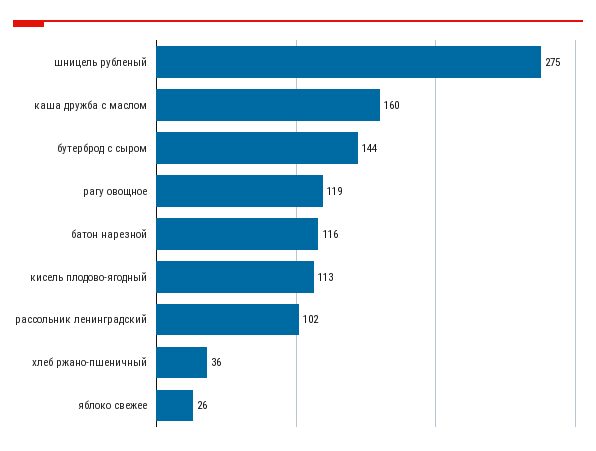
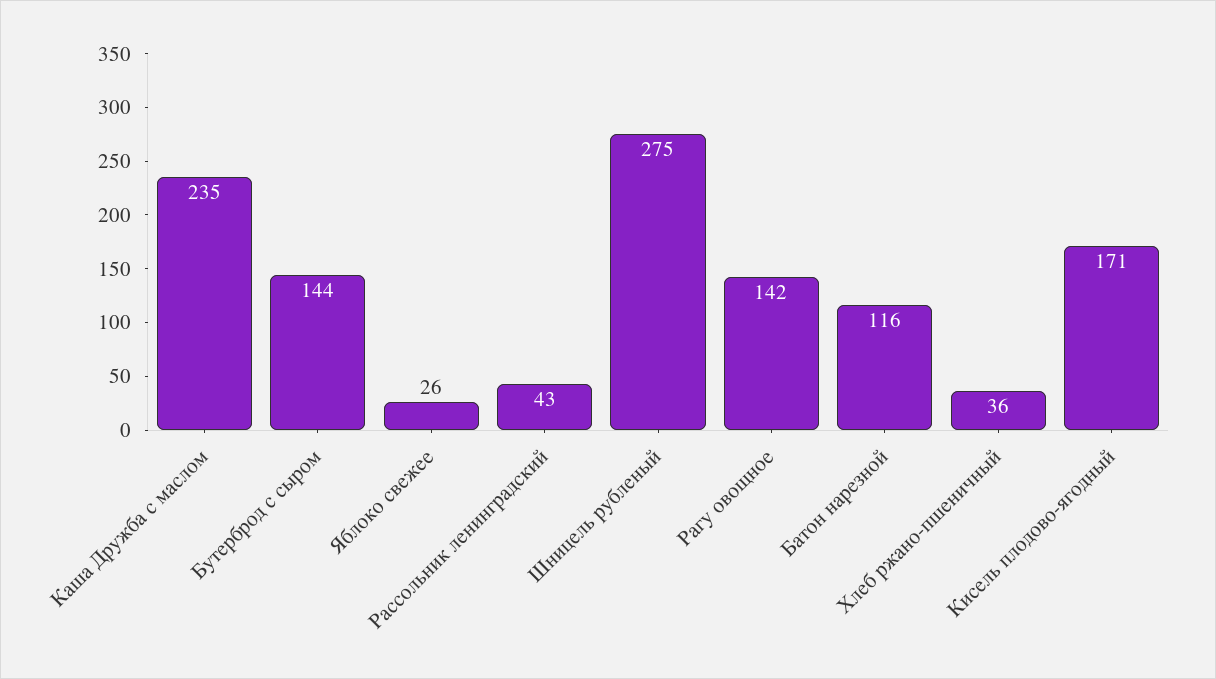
каша дружба с маслом: 160 -> 235
рагу овощное: 119 -> 142
кисель плодово-ягодный: 113 -> 171
рассольник ленинградский: 102 -> 43

